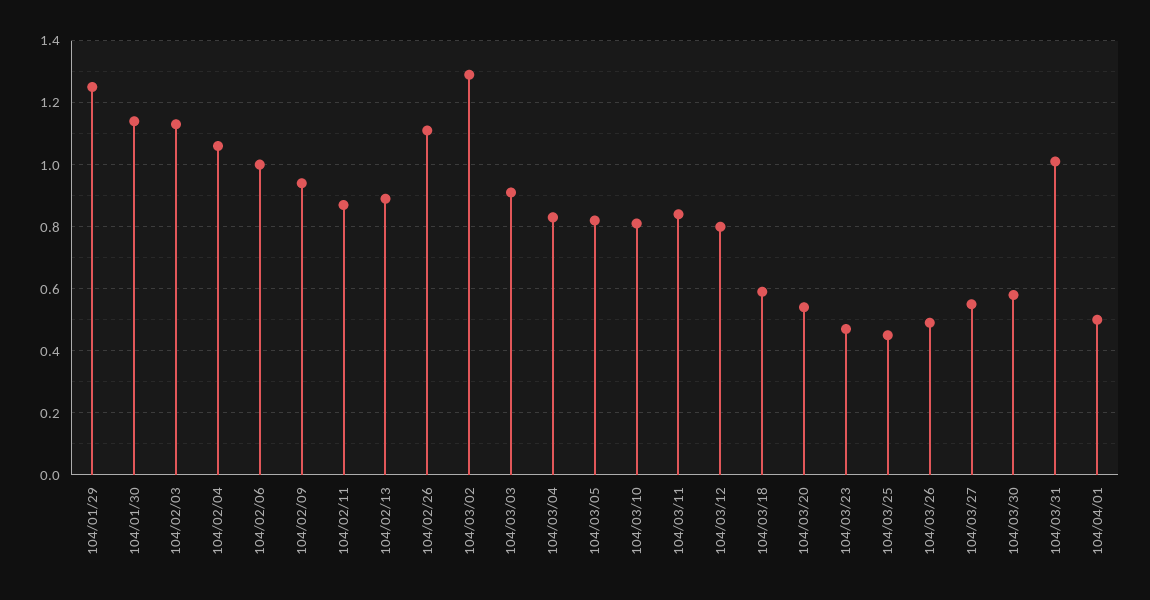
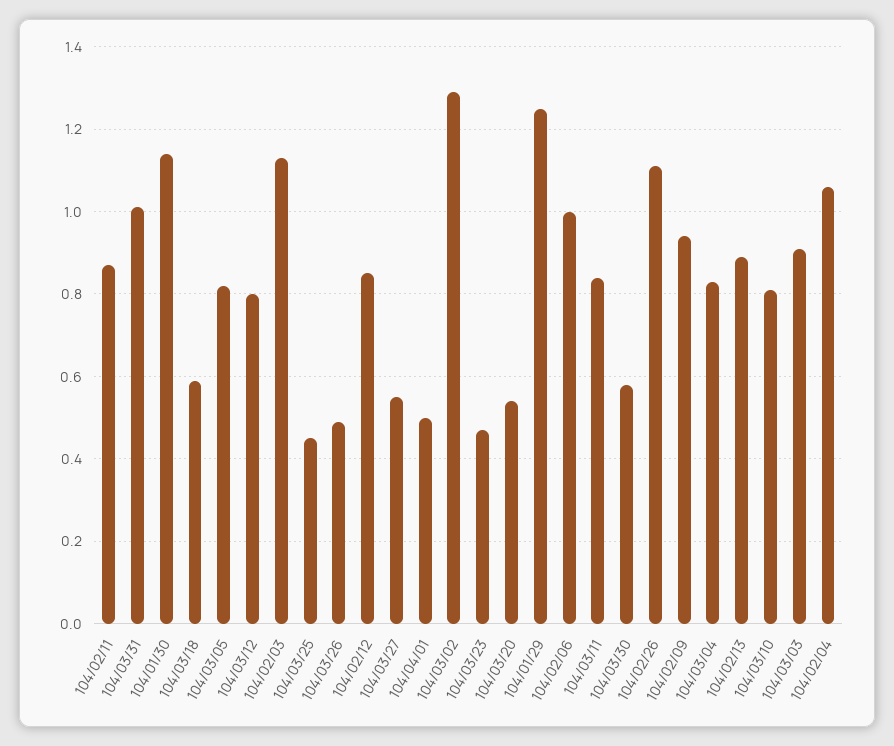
104/02/12: none -> 0.85

